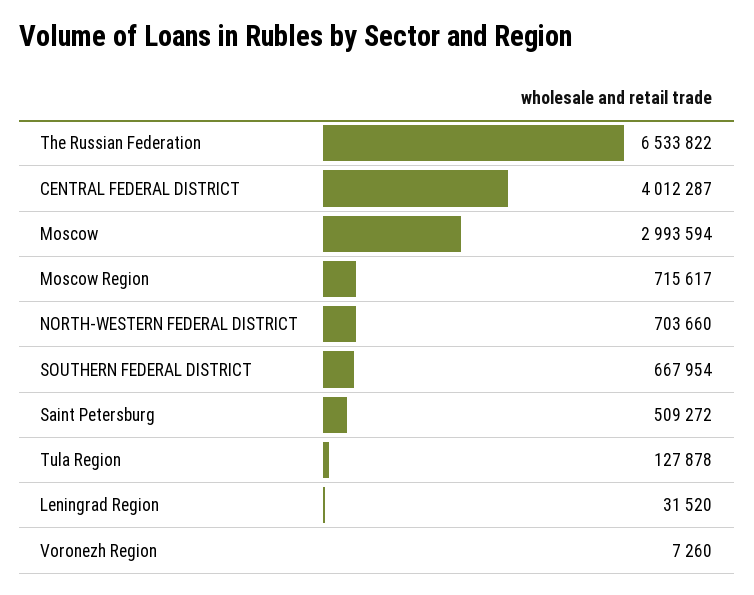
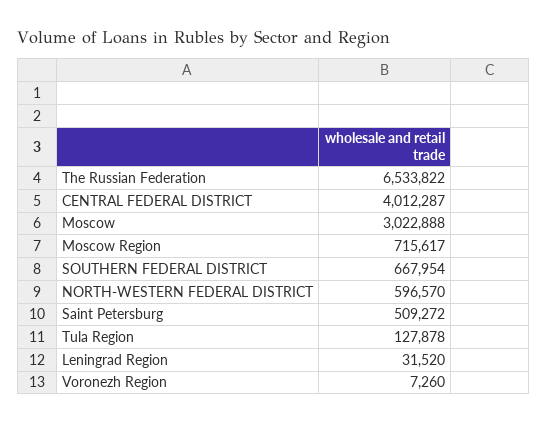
Moscow: 2993594 -> 3022888
NORTH-WESTERN FEDERAL DISTRICT: 703660 -> 596570

